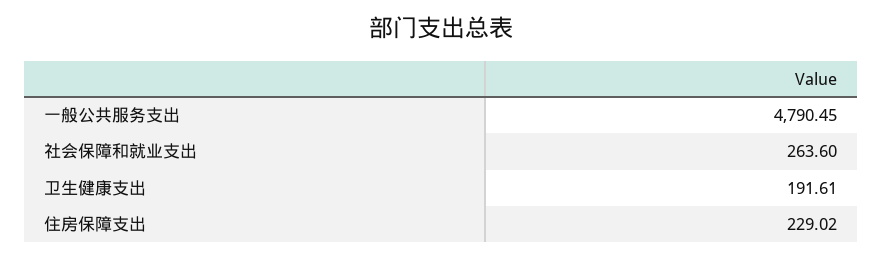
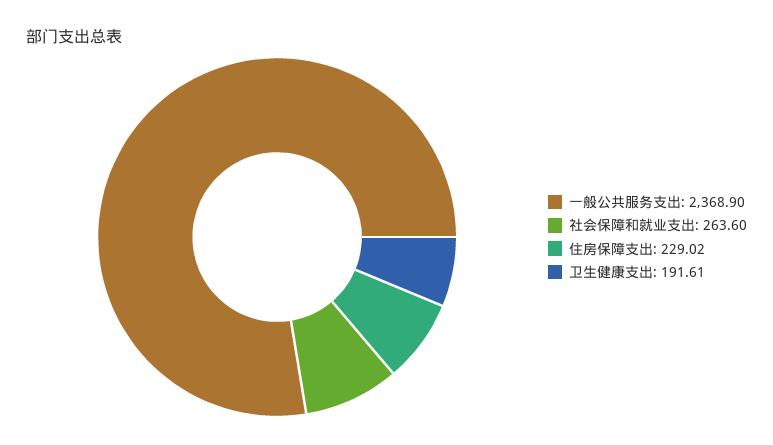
一般公共服务支出: 4790.45 -> 2368.9

